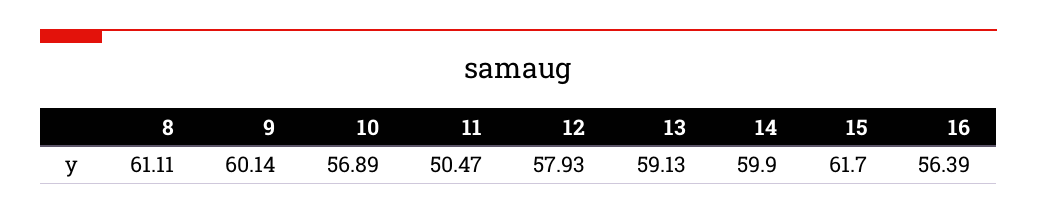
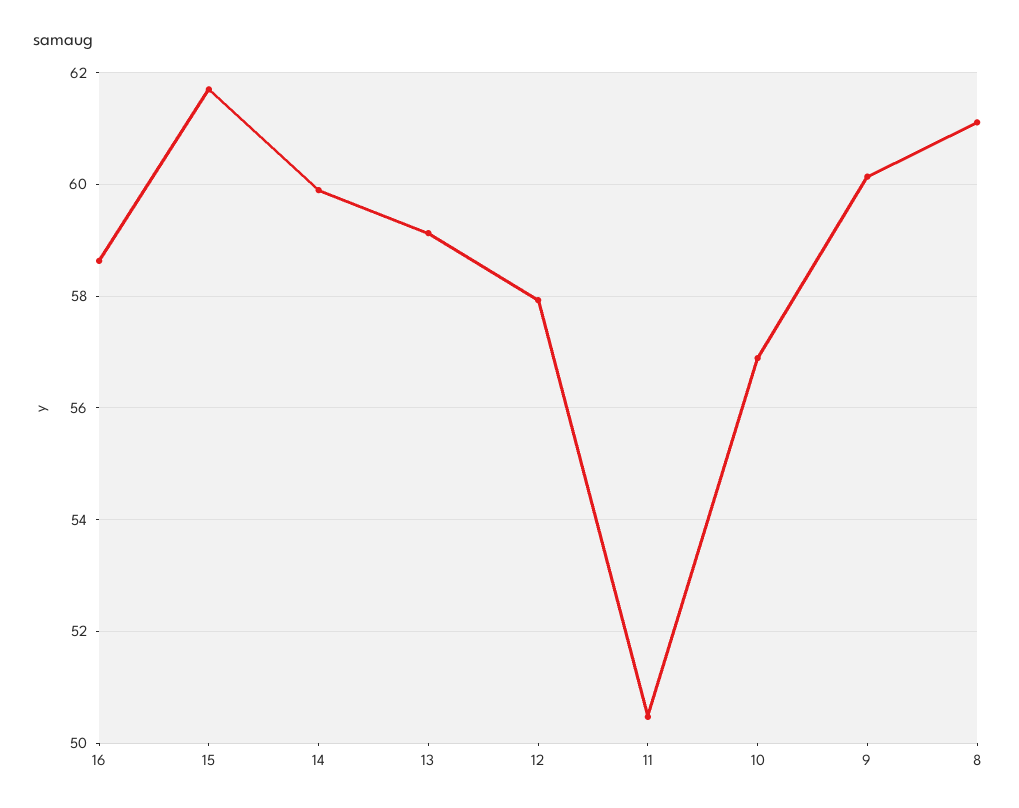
16: 56.39 -> 58.6

